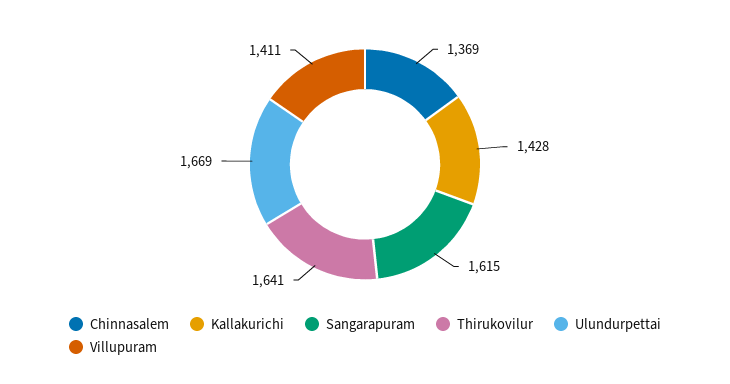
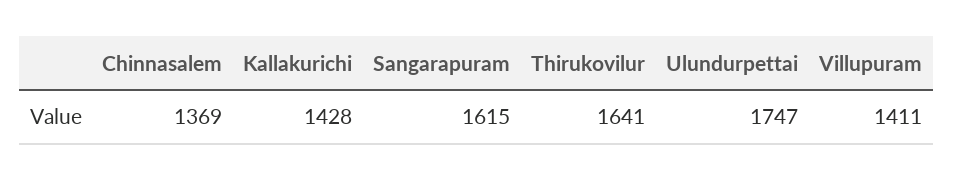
Ulundurpettai: 1669 -> 1747

